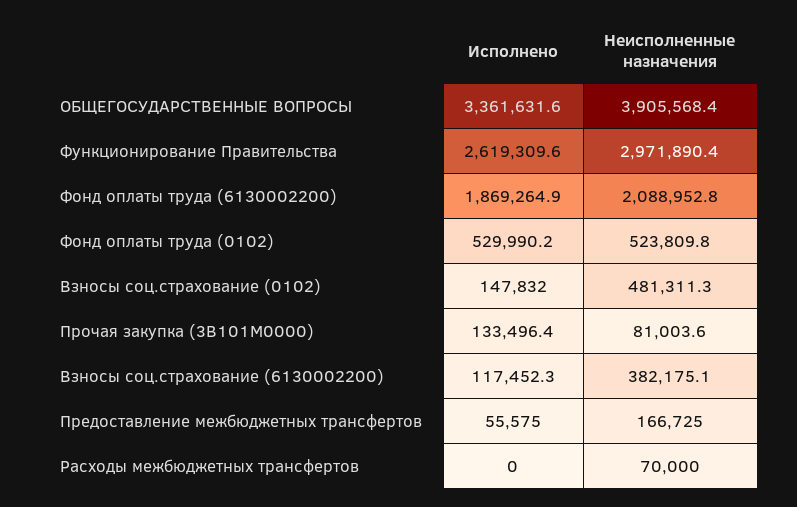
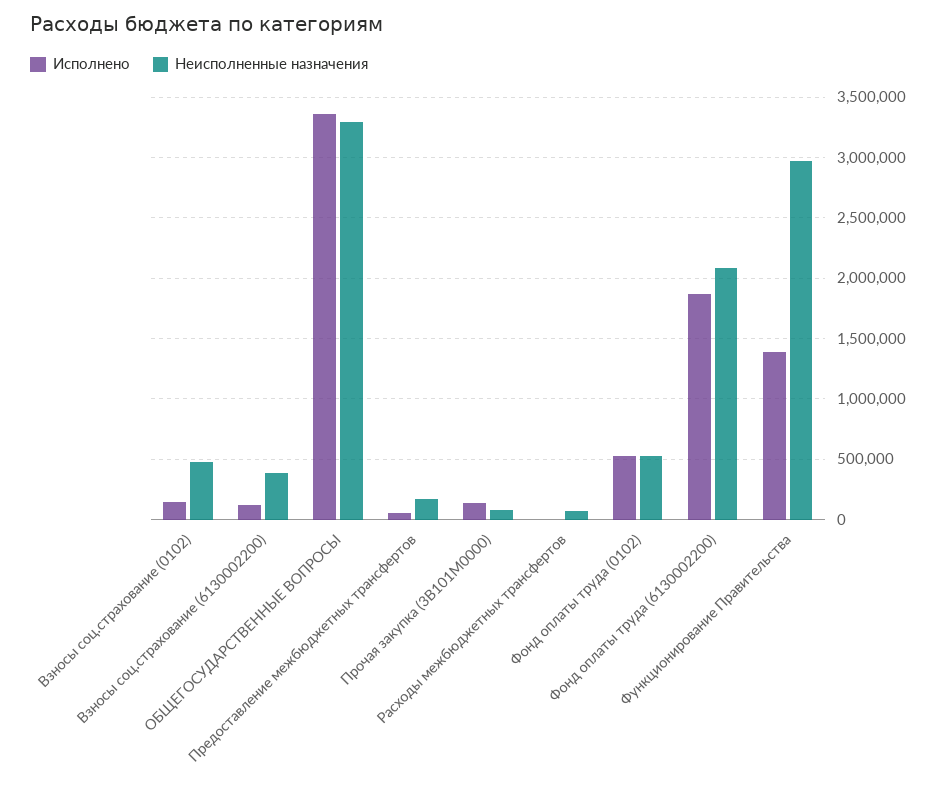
Неисполненные назначения, ОБЩЕГОСУДАРСТВЕННЫЕ ВОПРОСЫ: 3905568.4 -> 3300000
Исполнено, Функционирование Правительства: 2619309.6 -> 1400000

